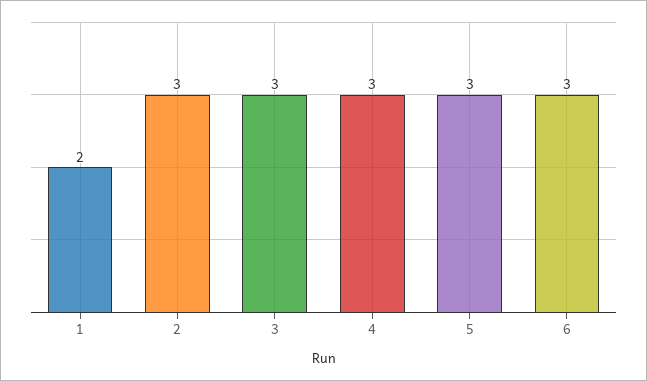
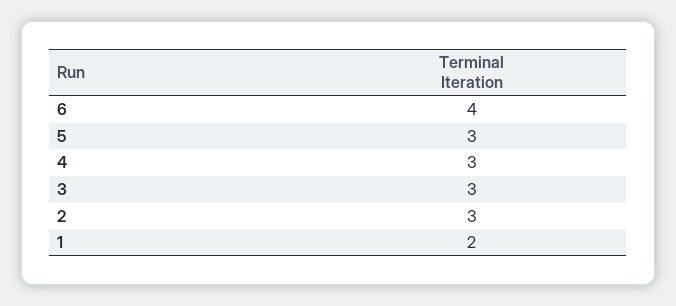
6: 3 -> 4

